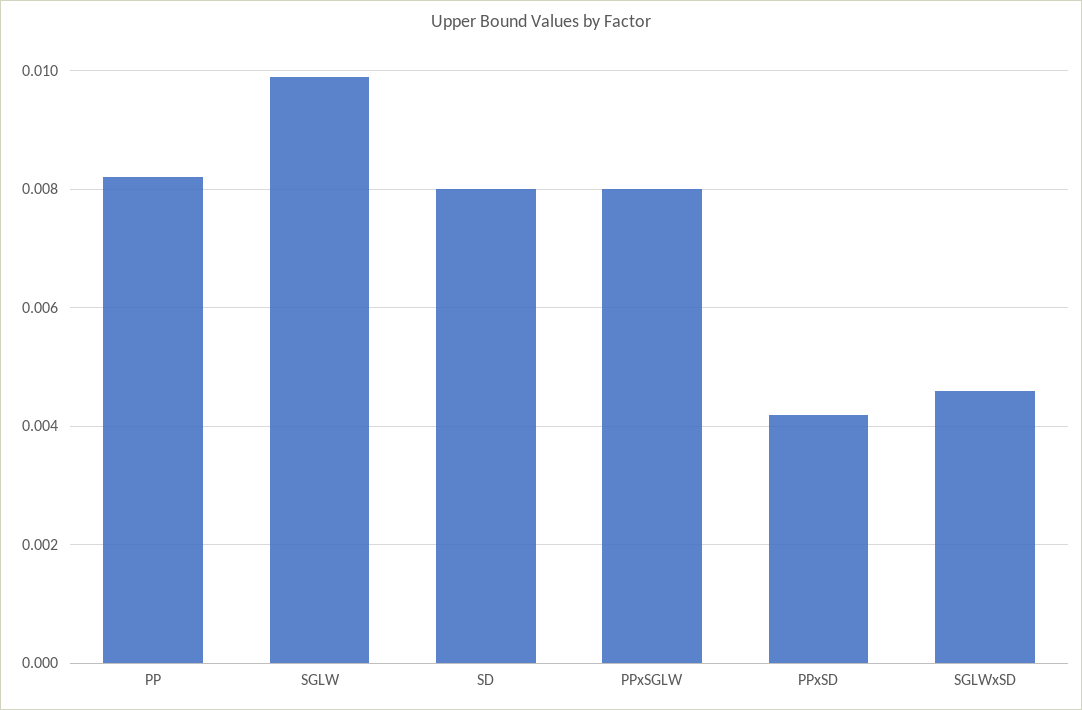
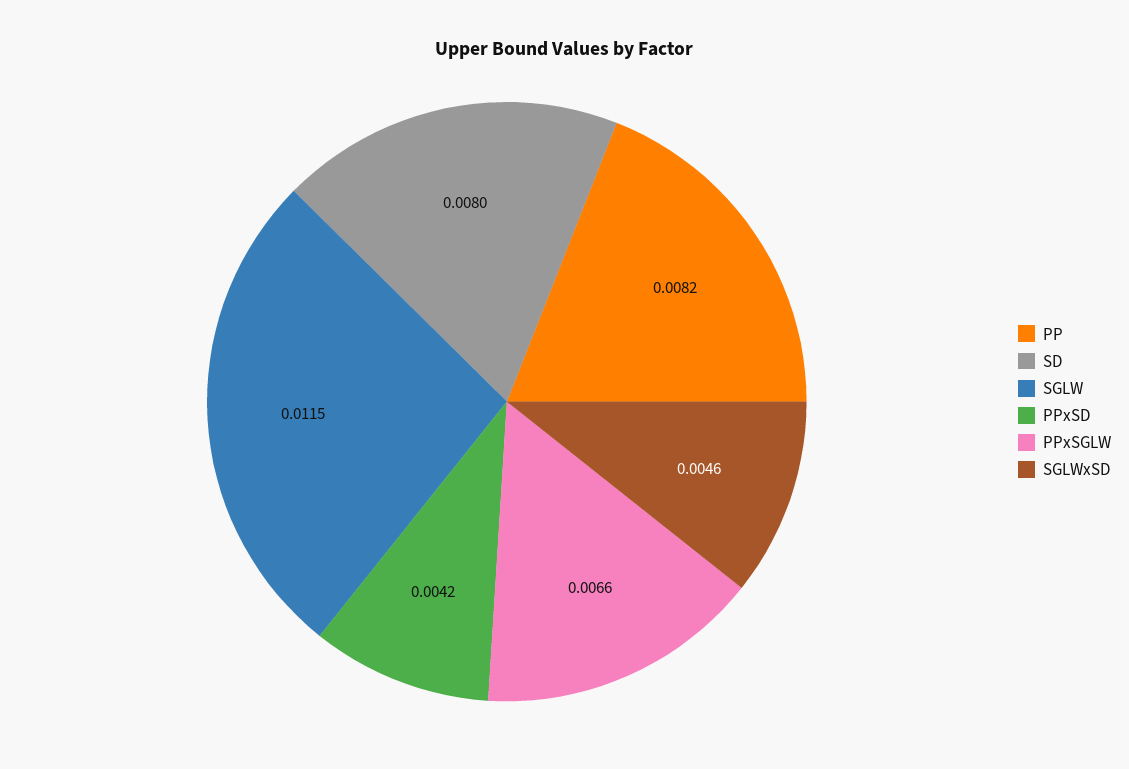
SGLW: 0.01 -> 0.0115
PPxSGLW: 0.008 -> 0.0066

